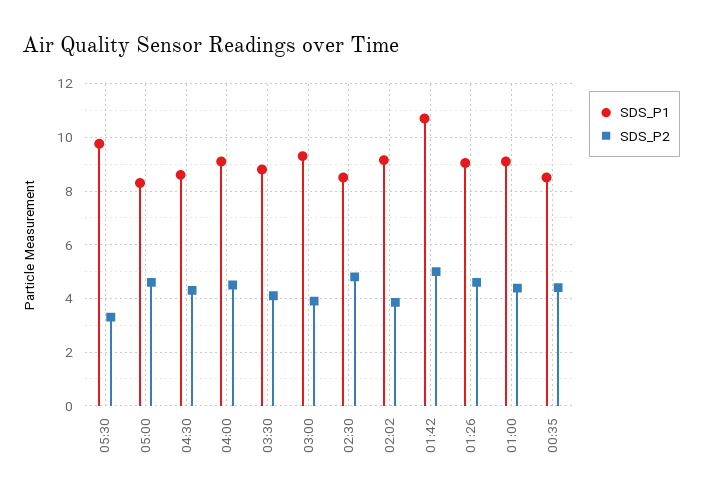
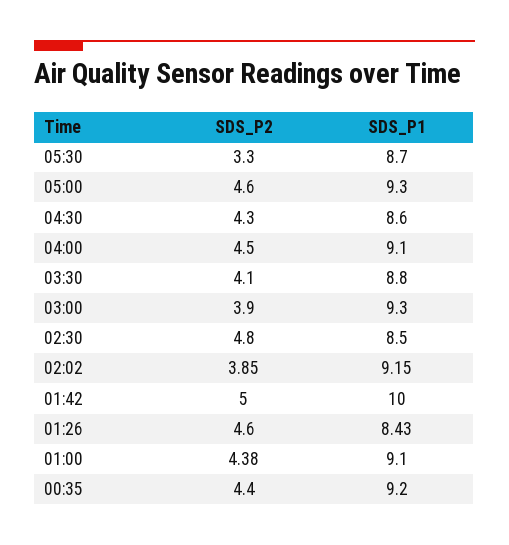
SDS_P1, 05:30: 9.75 -> 8.7
SDS_P1, 05:00: 8.25 -> 9.3
SDS_P1, 01:42: 10.75 -> 10
SDS_P1, 01:26: 9 -> 8.43
SDS_P1, 00:35: 8.5 -> 9.2

